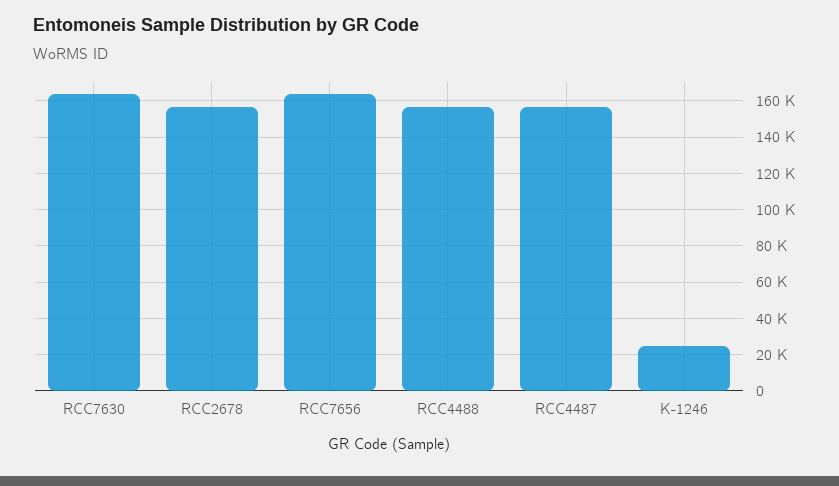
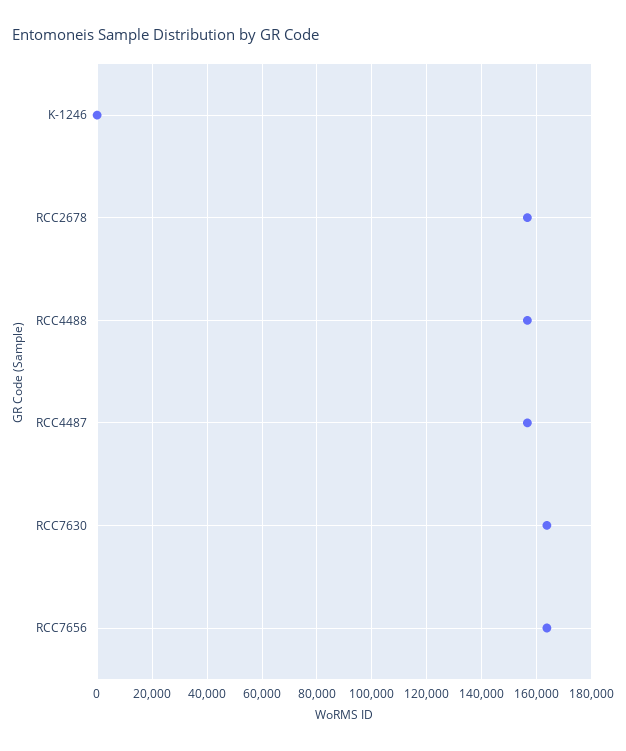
K-1246: 25000 -> 0

